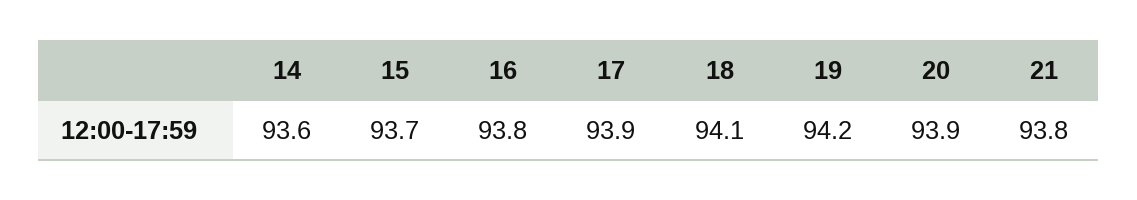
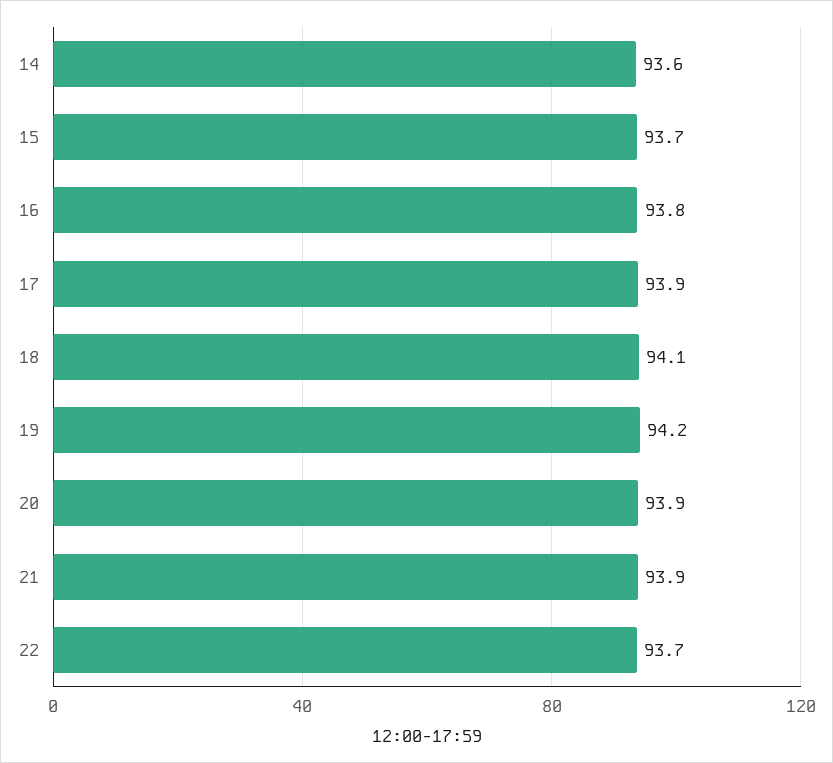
21: 93.8 -> 93.9
22: none -> 93.7

